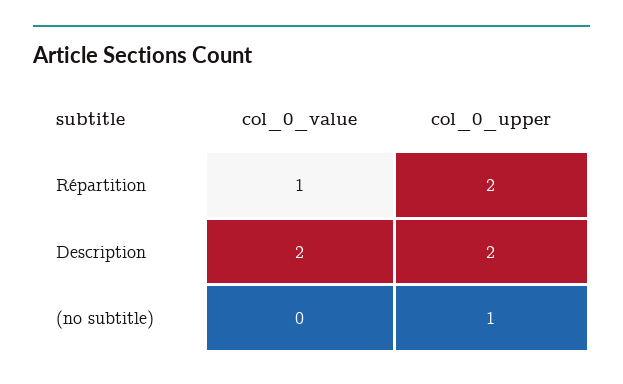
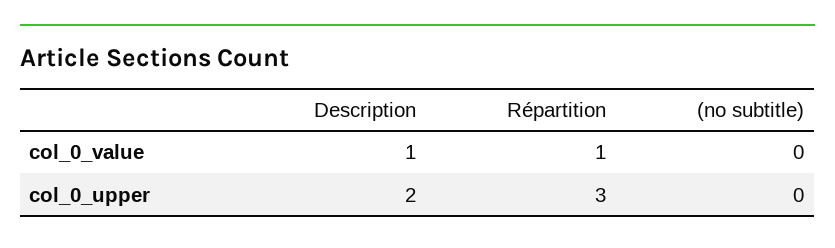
col_0_upper, Répartition: 2 -> 3
col_0_value, Description: 2 -> 1
col_0_upper, (no subtitle): 1 -> 0

